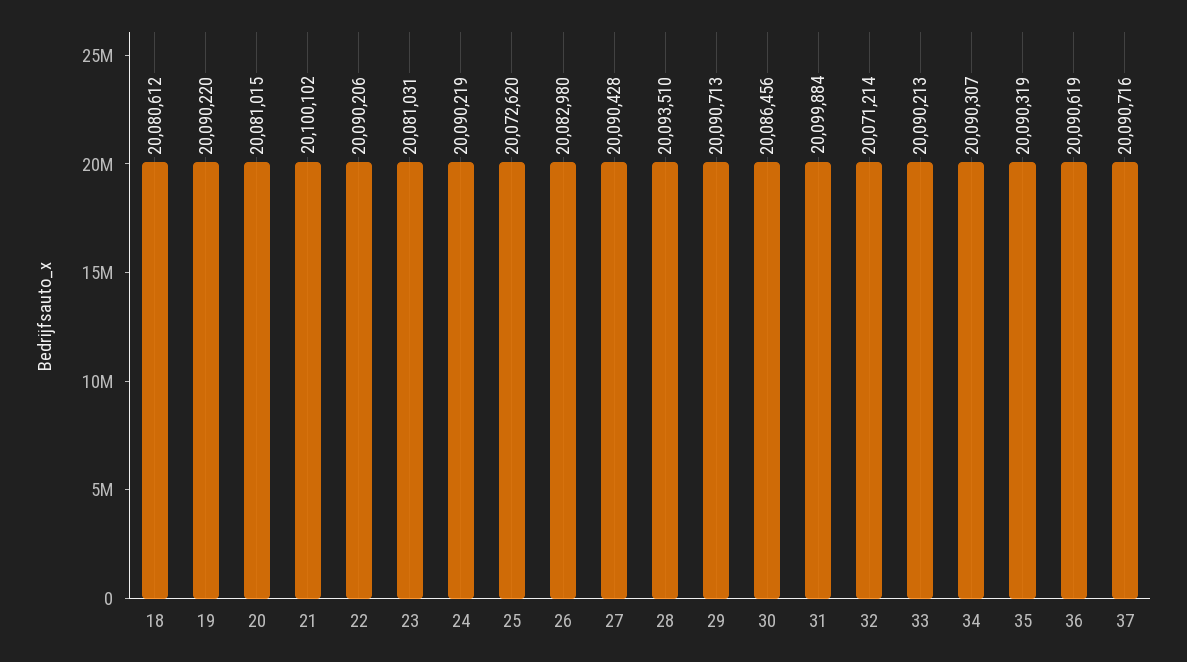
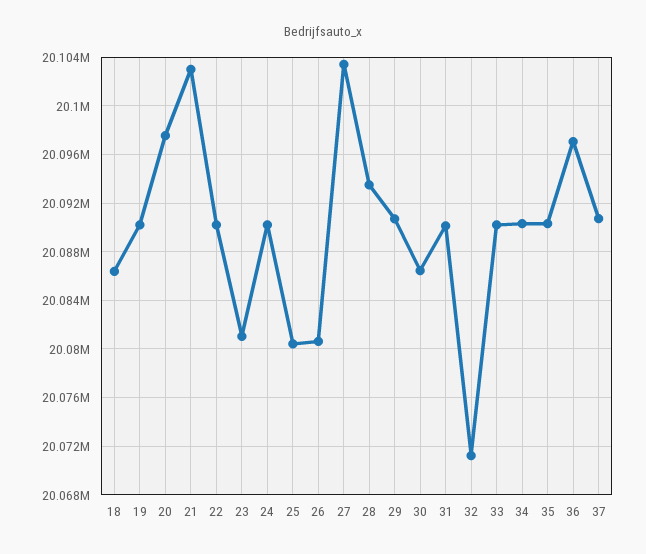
18: 20080612 -> 20086500
20: 20081015 -> 20097500
21: 20100102 -> 20103000
25: 20072620 -> 20080500
26: 20082980 -> 20080500
27: 20090428 -> 20103500
31: 20099884 -> 20090000
36: 20090619 -> 20097000

